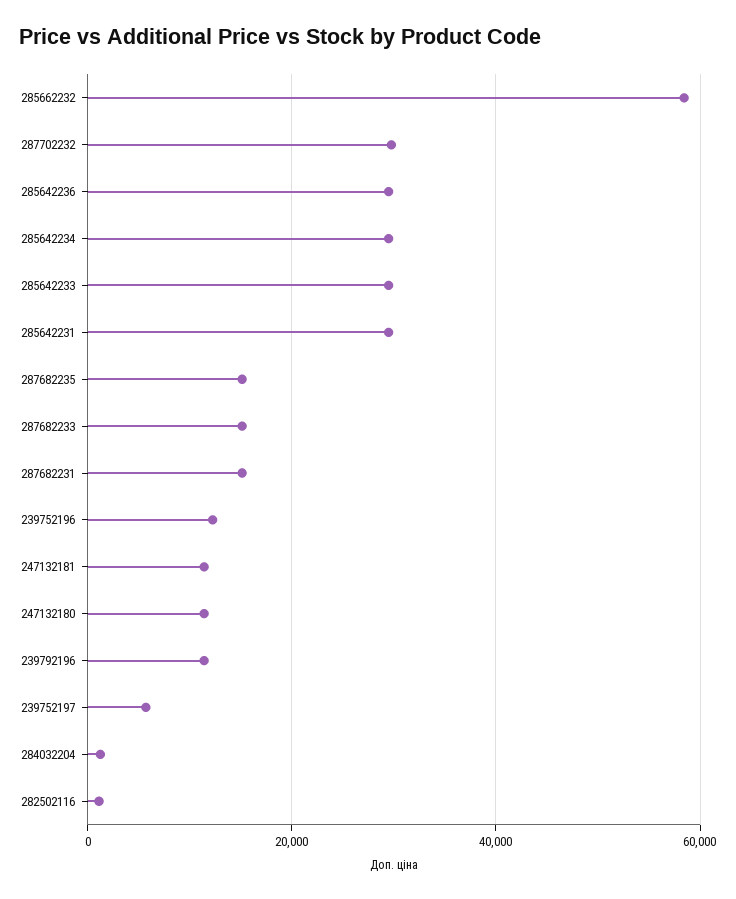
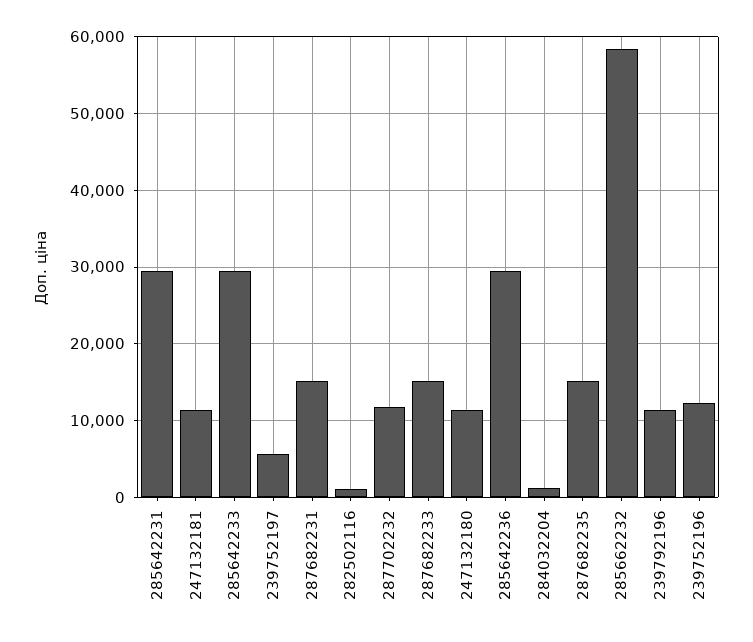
287702232: 30000 -> 12000
285642234: 30000 -> none

